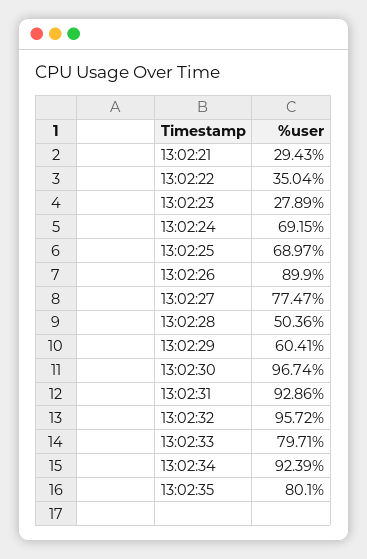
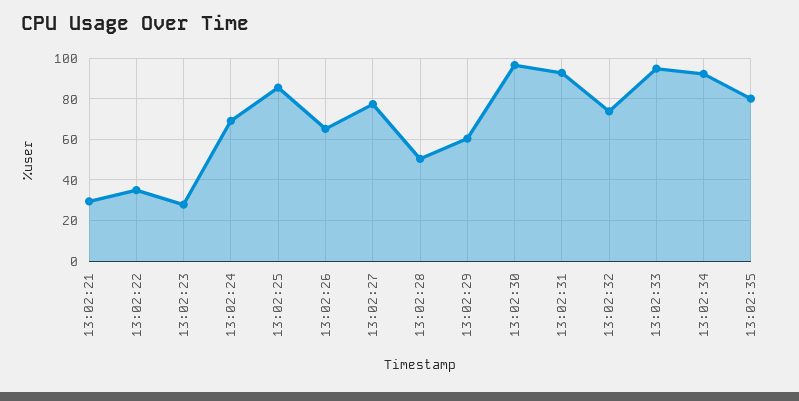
13:02:25: 68.97 -> 85
13:02:26: 89.9 -> 65
13:02:32: 95.72 -> 75
13:02:33: 79.71 -> 95

